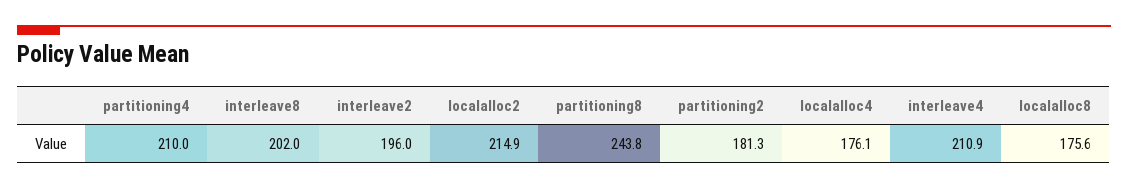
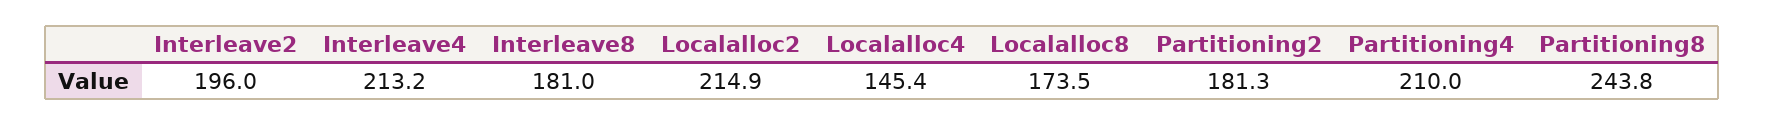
interleave8: 202 -> 181
localalloc4: 176.1 -> 145.4
interleave4: 210.9 -> 213.2
localalloc8: 175.6 -> 173.5

